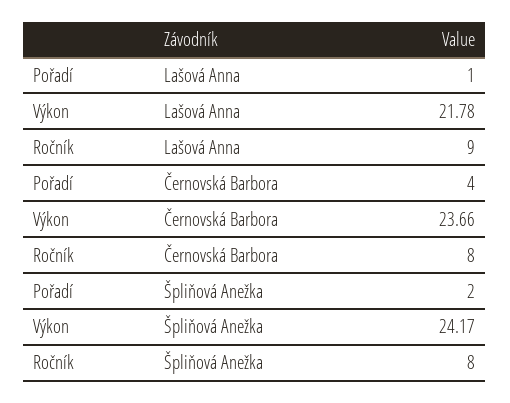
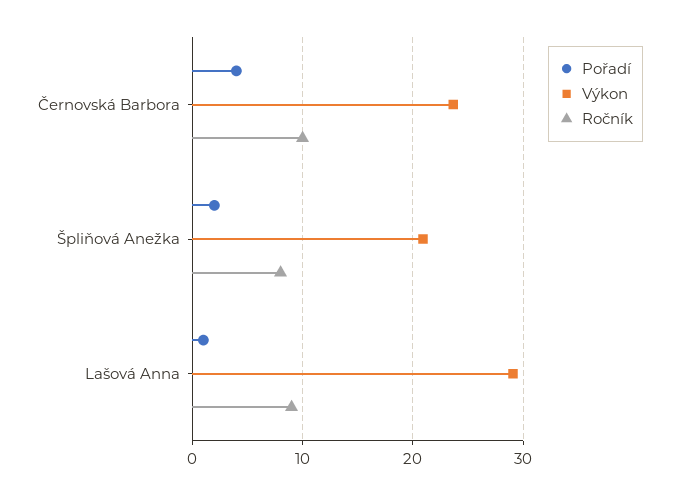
Výkon, Lašová Anna: 21.78 -> 29
Ročník, Černovská Barbora: 8 -> 10
Výkon, Špliňová Anežka: 24.17 -> 21

